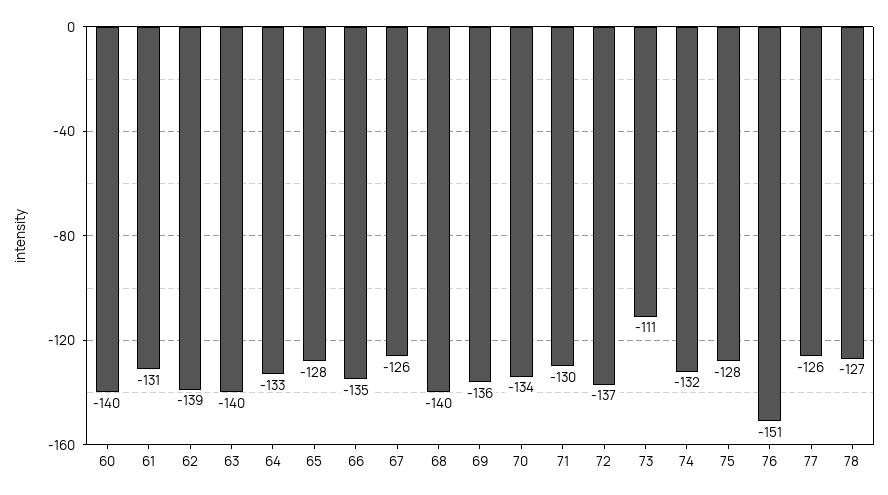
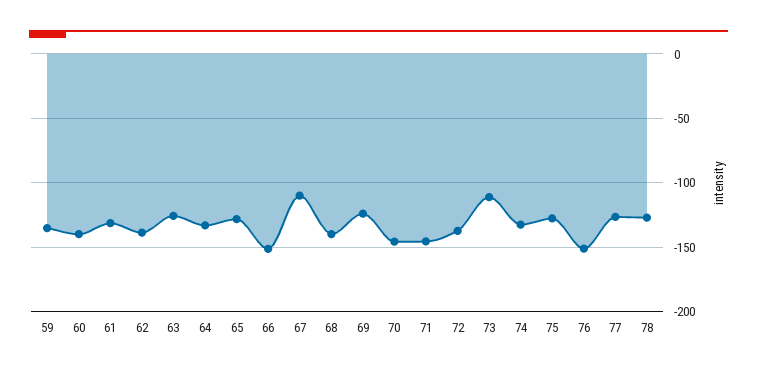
63: -140 -> -125
66: -135 -> -150
67: -126 -> -110
69: -136 -> -125
70: -134 -> -145
71: -130 -> -145
59: none -> -135

